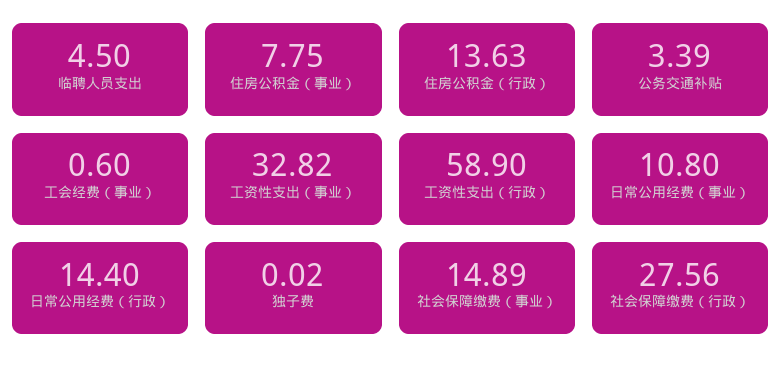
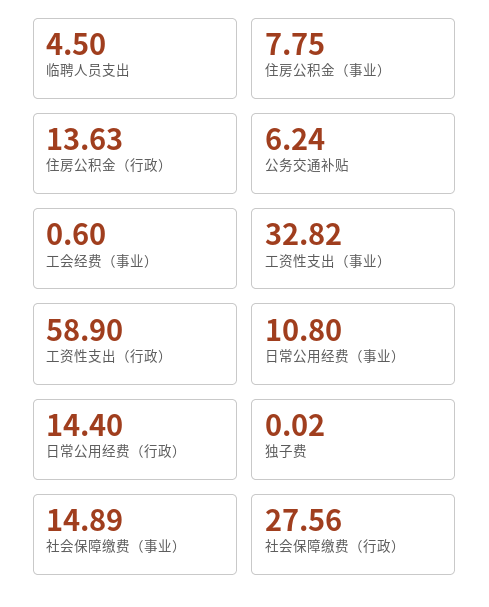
公务交通补贴: 3.39 -> 6.24

